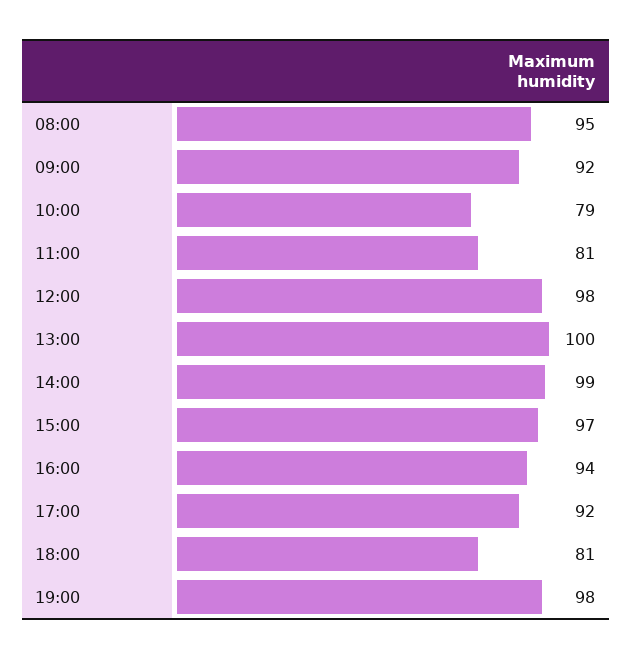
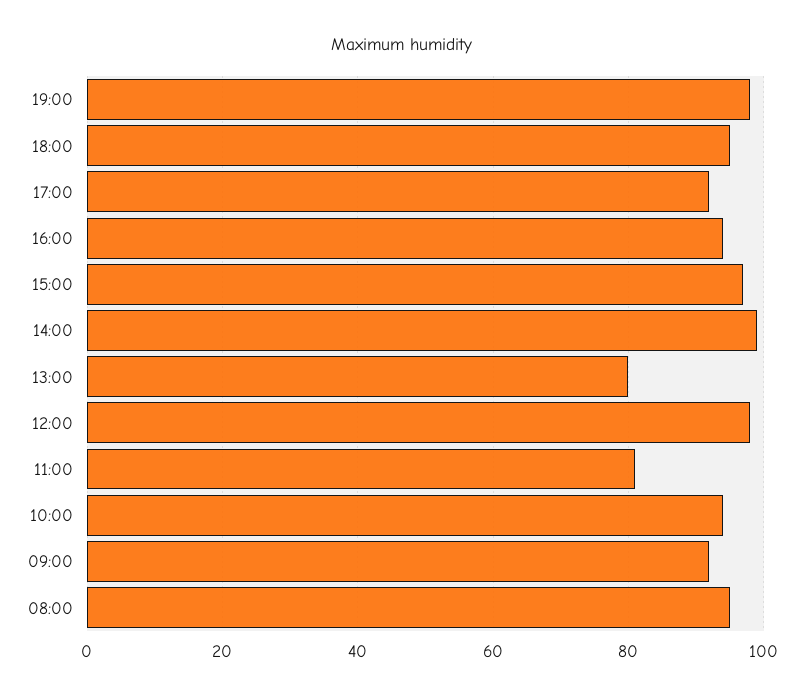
10:00: 79 -> 95
13:00: 100 -> 80
18:00: 81 -> 95

